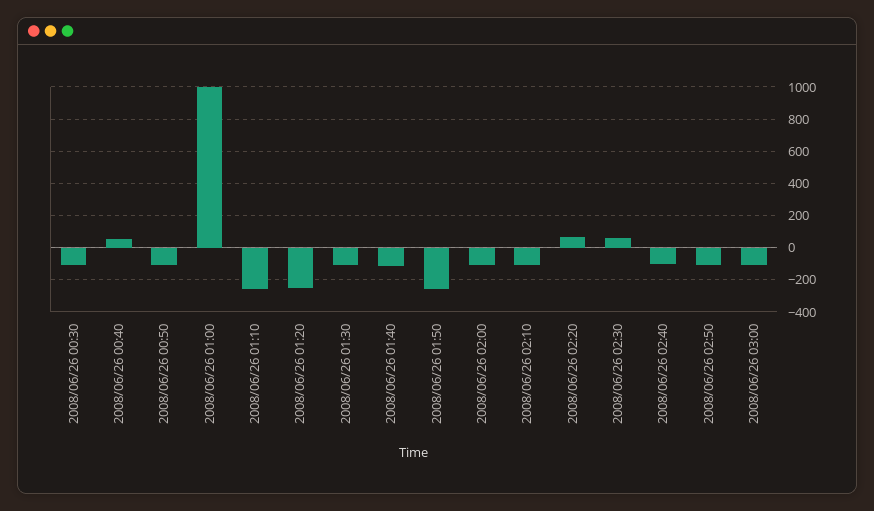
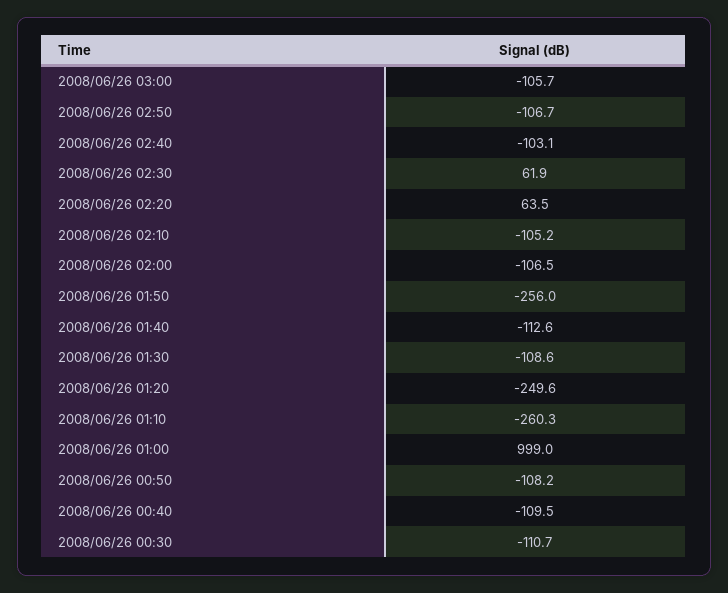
2008/06/26 00:40: 50 -> -109.5

